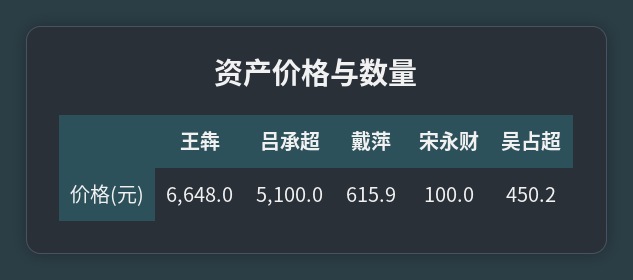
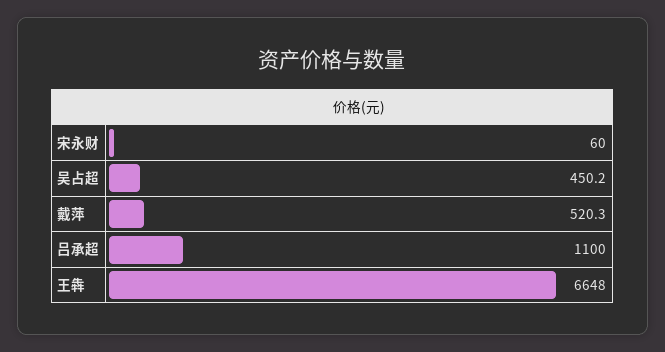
吕承超: 5100 -> 1100
戴萍: 615.9 -> 520.3
宋永财: 100 -> 60

